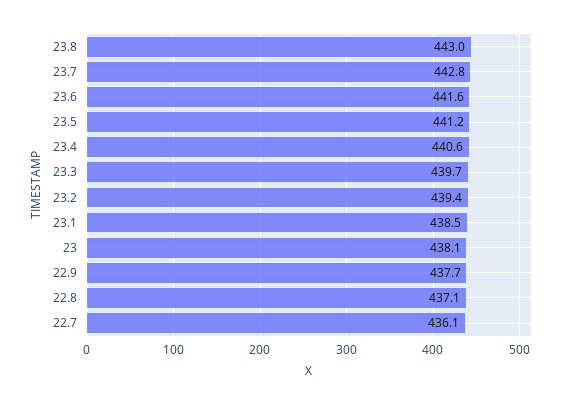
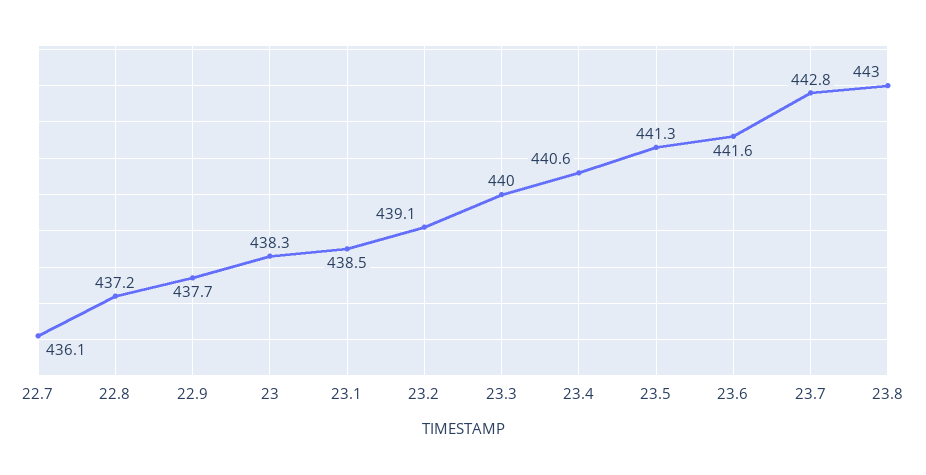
23.5: 441.2 -> 441.3
23.3: 439.7 -> 440
23.2: 439.4 -> 439.1
23: 438.1 -> 438.3
22.8: 437.1 -> 437.2

